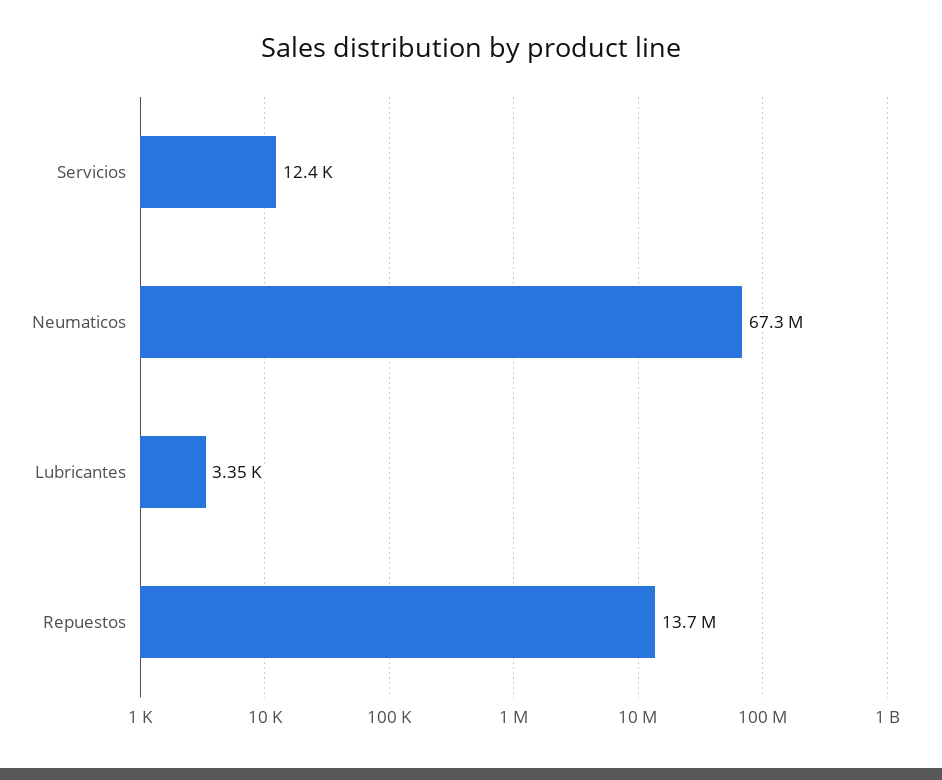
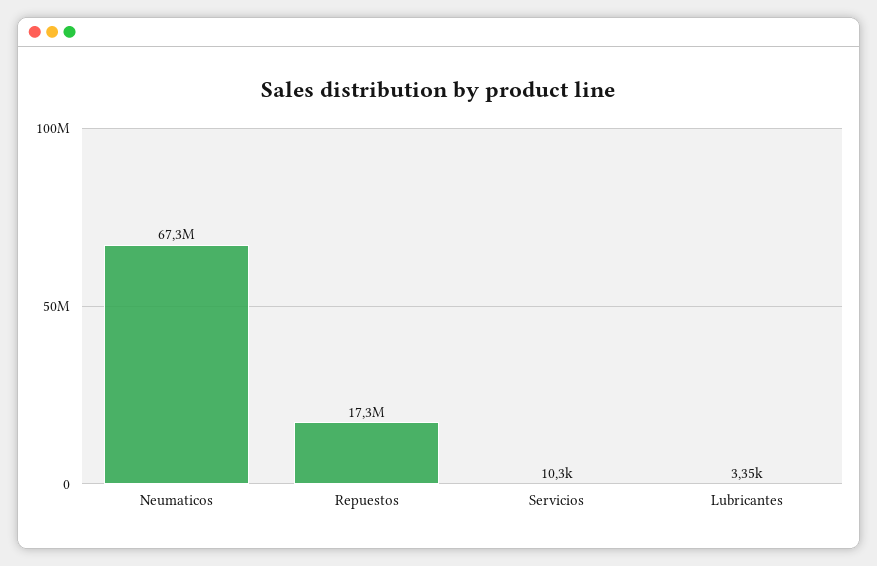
Servicios: 12400 -> 10300
Repuestos: 13700000 -> 17300000

